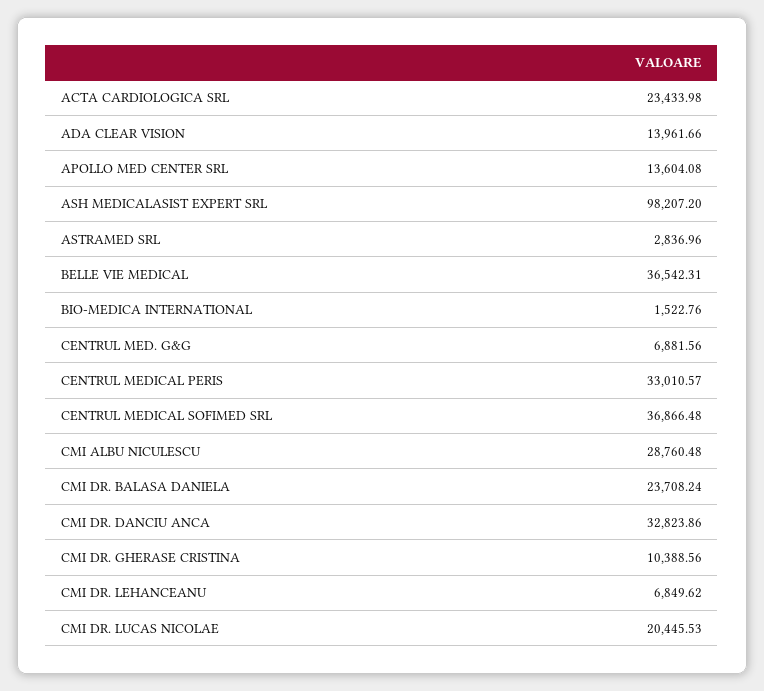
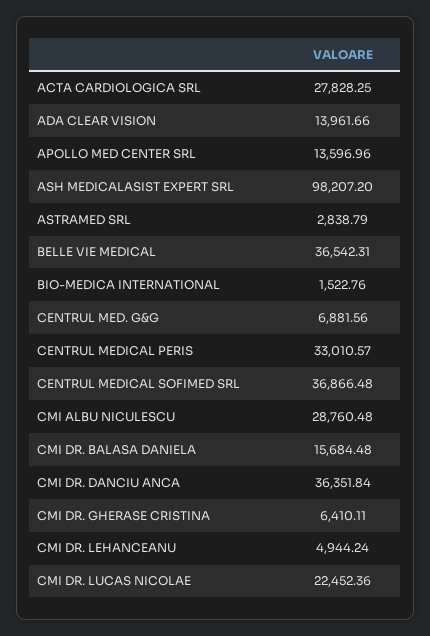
ACTA CARDIOLOGICA SRL: 23433.98 -> 27828.25
APOLLO MED CENTER SRL: 13604.08 -> 13596.96
ASTRAMED SRL: 2836.96 -> 2838.79
CMI DR. BALASA DANIELA: 23708.24 -> 15684.48
CMI DR. DANCIU ANCA: 32823.86 -> 36351.84
CMI DR. GHERASE CRISTINA: 10388.56 -> 6410.11
CMI DR. LEHANCEANU: 6849.62 -> 4944.24
CMI DR. LUCAS NICOLAE: 20445.53 -> 22452.36

